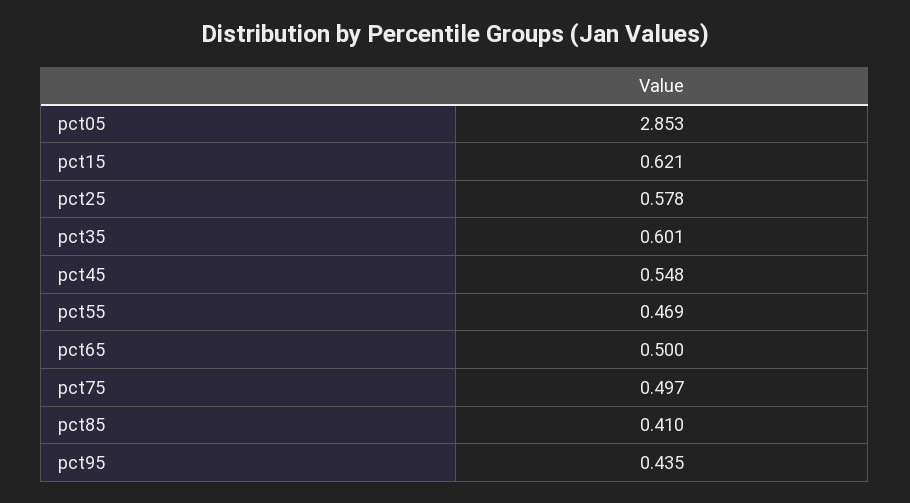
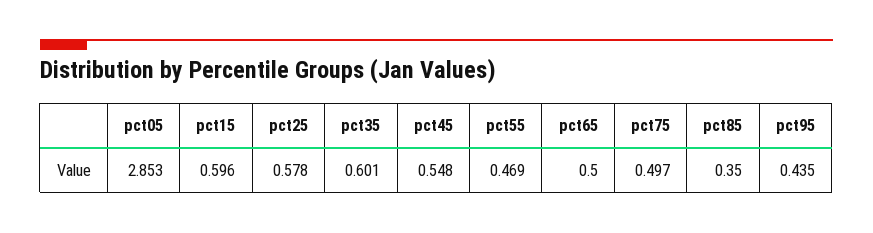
pct15: 0.621 -> 0.596
pct85: 0.41 -> 0.35

